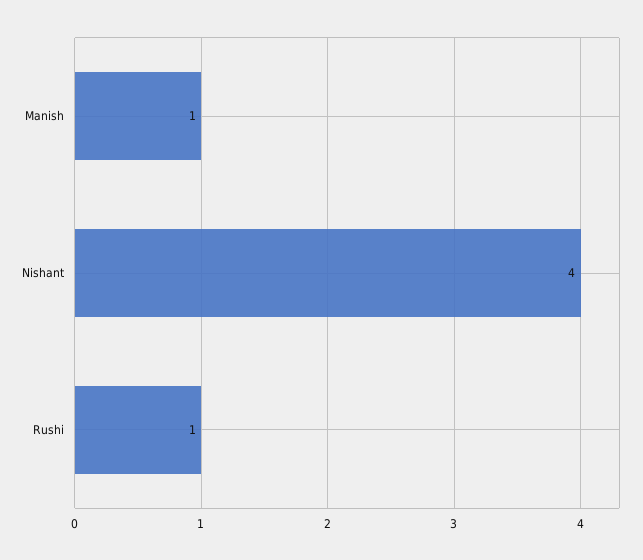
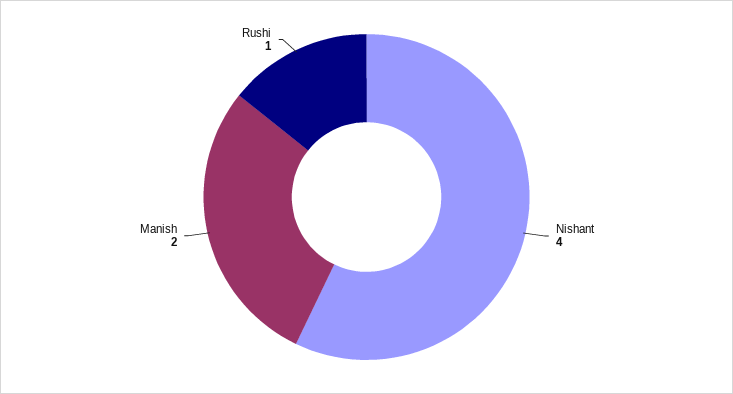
Manish: 1 -> 2

